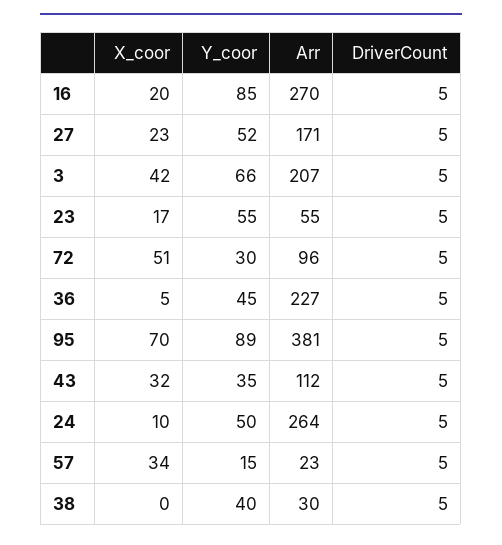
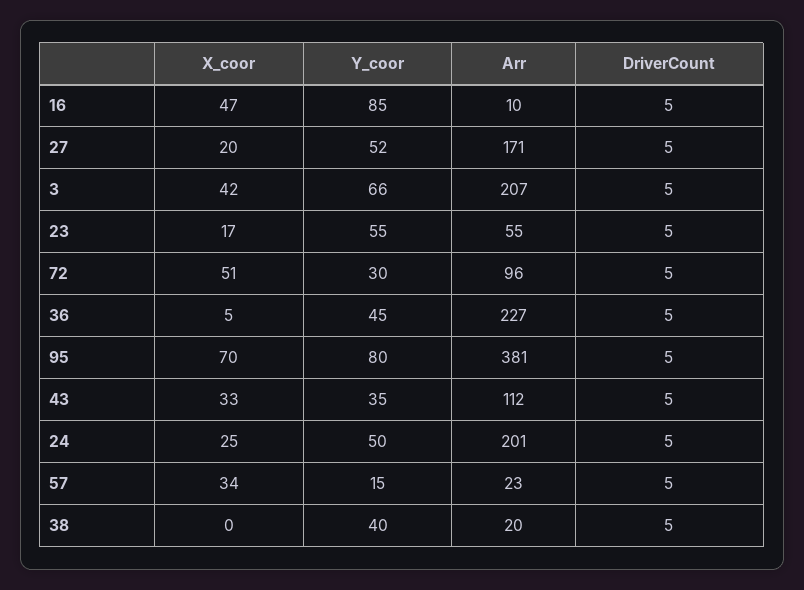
X_coor, 16: 20 -> 47
Arr, 16: 270 -> 10
X_coor, 27: 23 -> 20
Y_coor, 95: 89 -> 80
X_coor, 43: 32 -> 33
X_coor, 24: 10 -> 25
Arr, 24: 264 -> 201
Arr, 38: 30 -> 20

